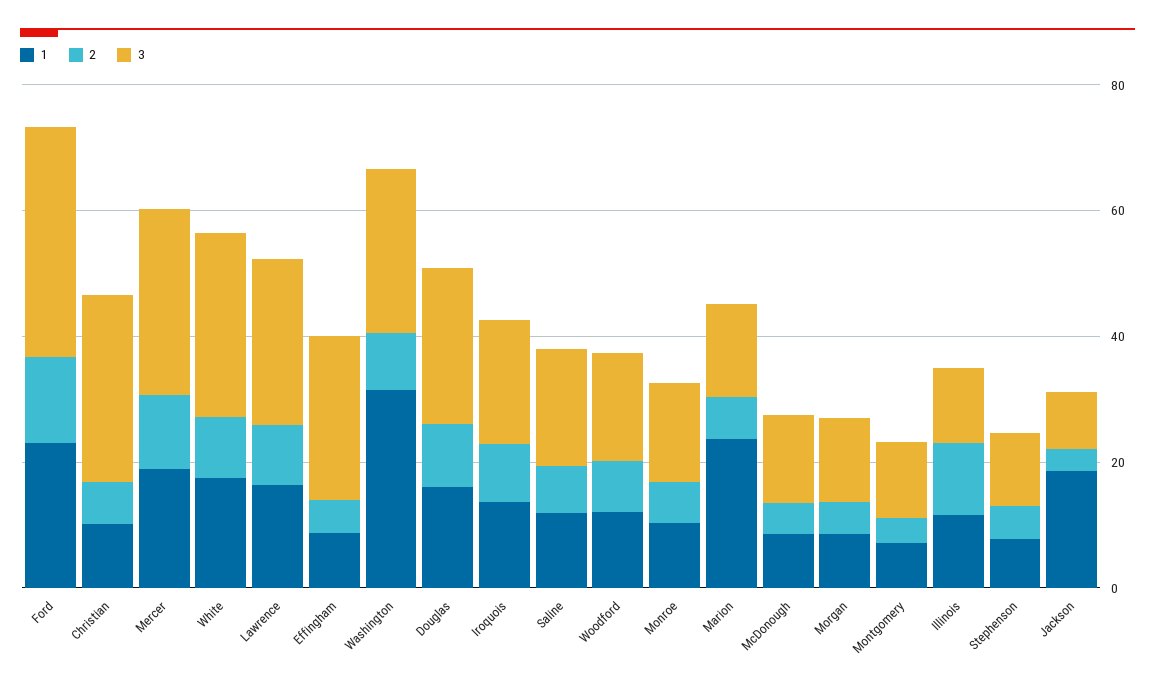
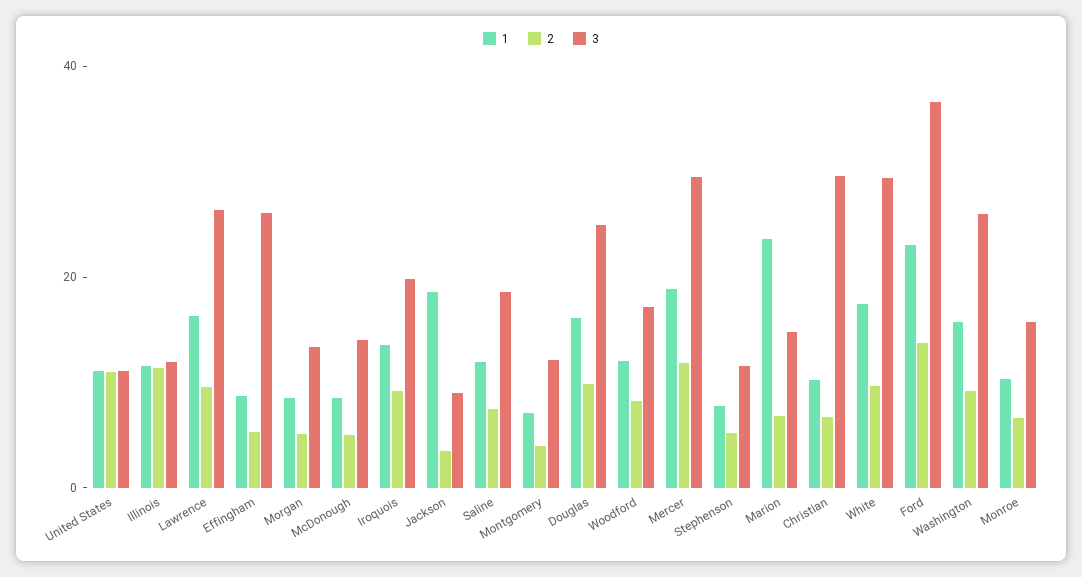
1, Washington: 30 -> 15
1, United States: none -> 10
2, United States: none -> 10
3, United States: none -> 10

